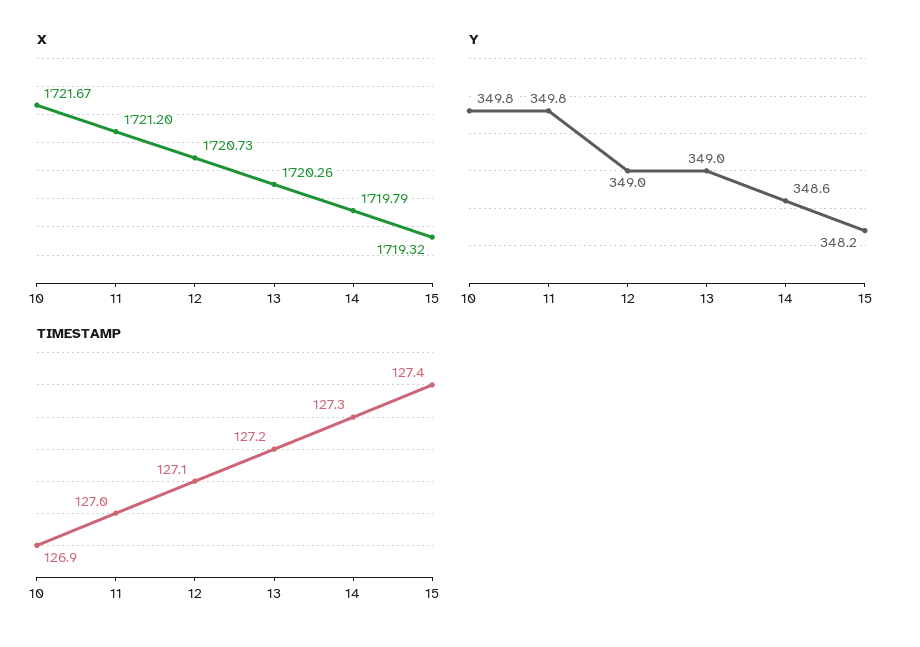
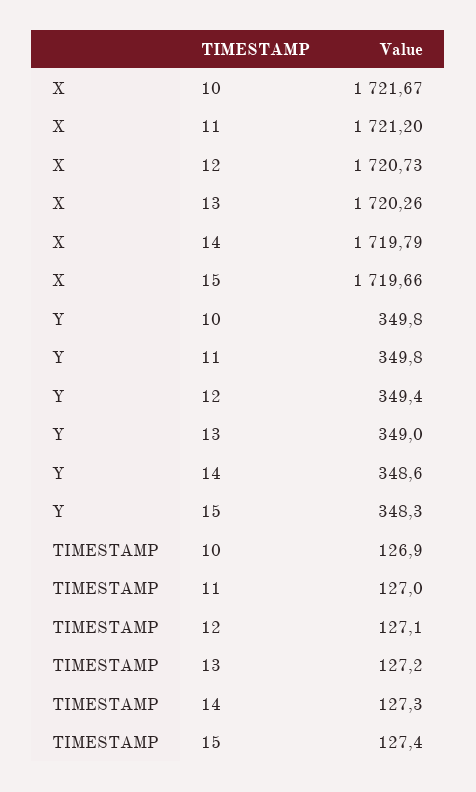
X, 15: 1719.32 -> 1719.66
Y, 12: 349 -> 349.4
Y, 15: 348.2 -> 348.3

